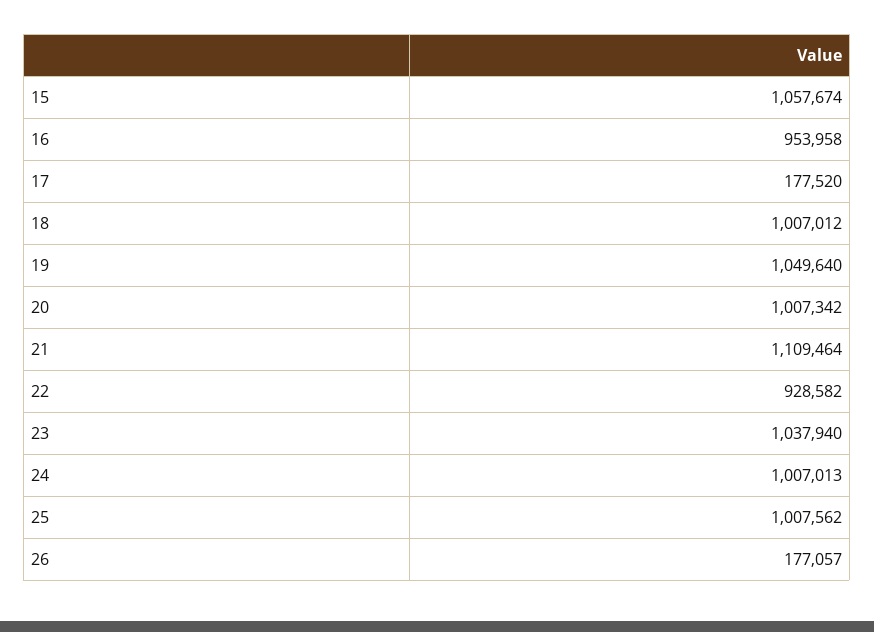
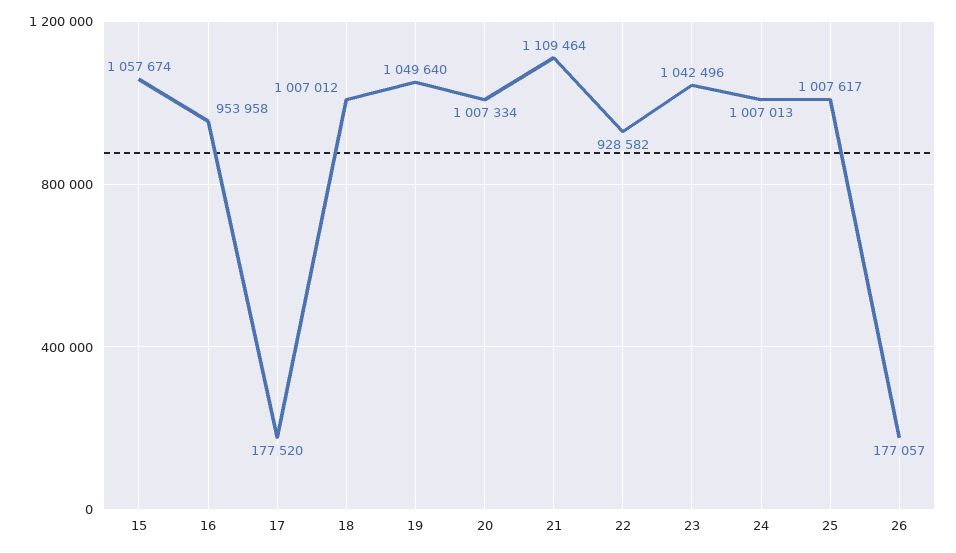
20: 1007342 -> 1007334
23: 1037940 -> 1042496
25: 1007562 -> 1007617

